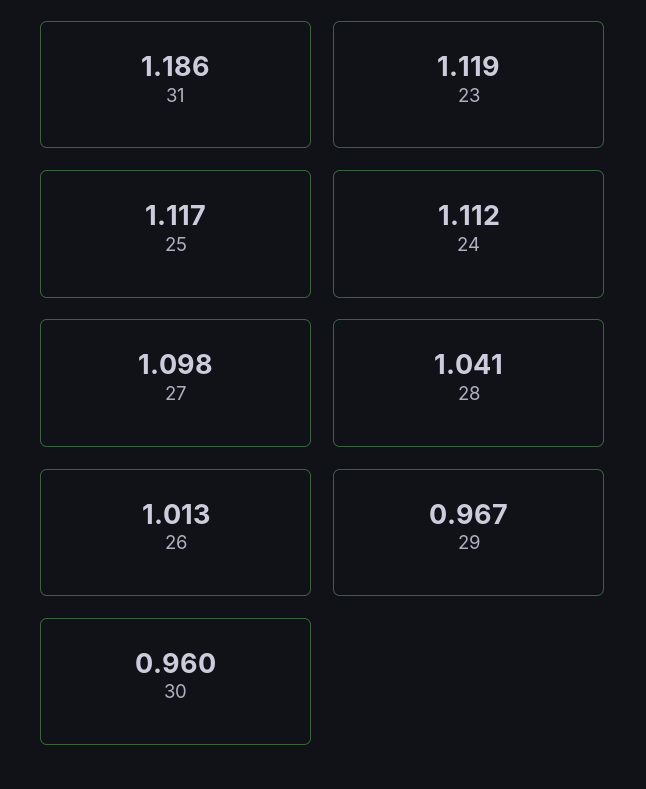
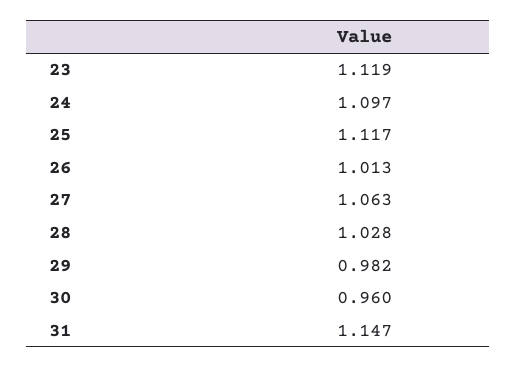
31: 1.186 -> 1.147
24: 1.112 -> 1.097
27: 1.098 -> 1.063
28: 1.041 -> 1.028
29: 0.967 -> 0.982

